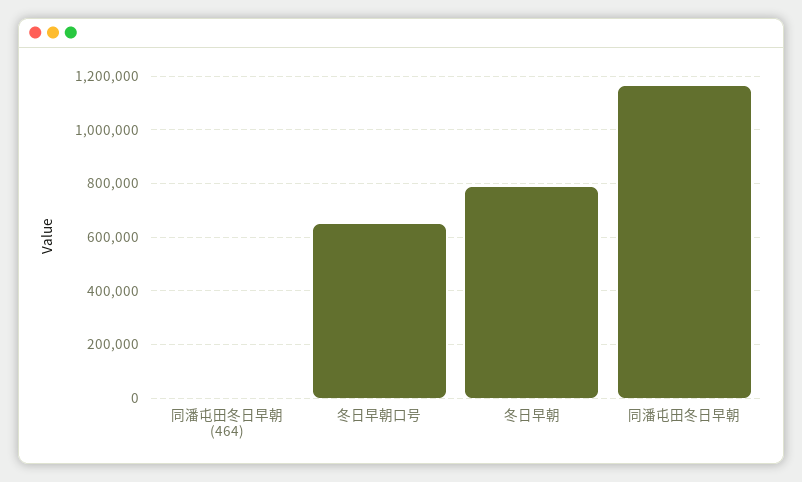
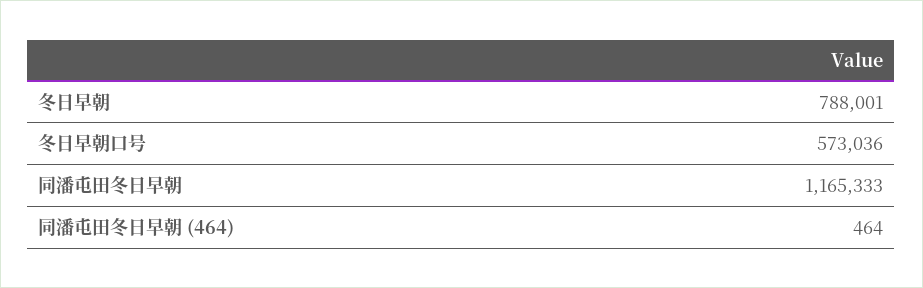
冬日早朝口号: 650000 -> 573036

